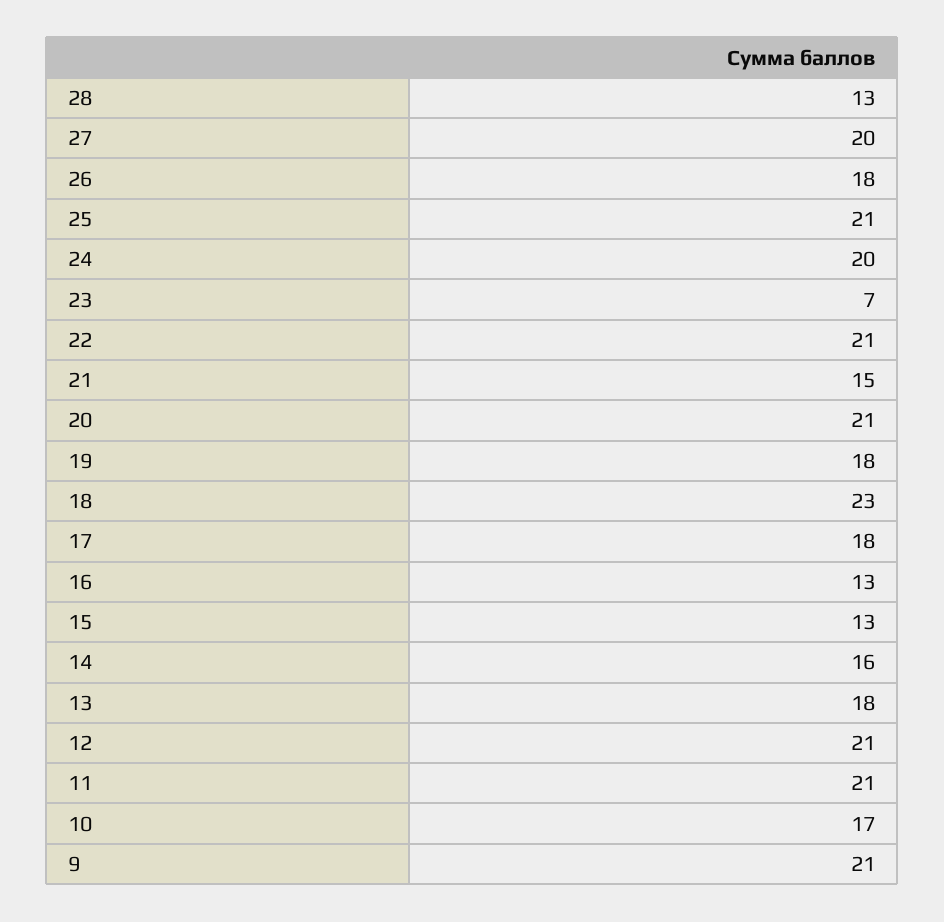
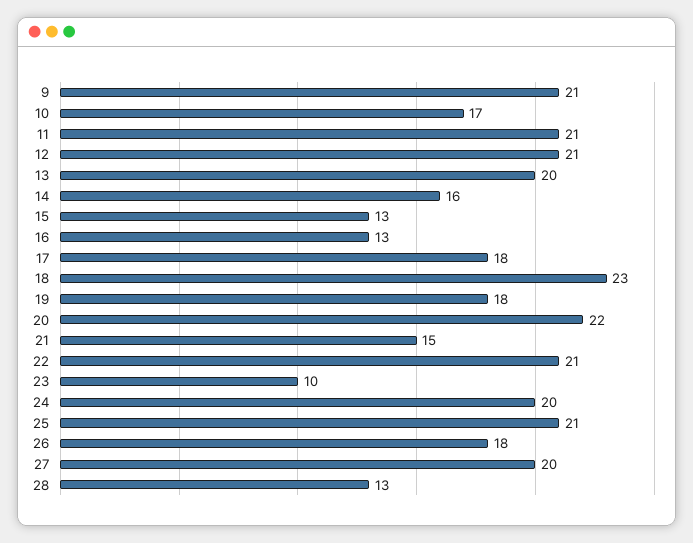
23: 7 -> 10
20: 21 -> 22
13: 18 -> 20

